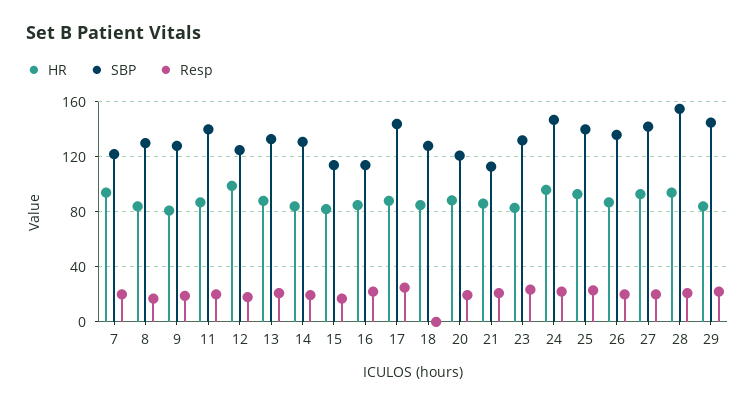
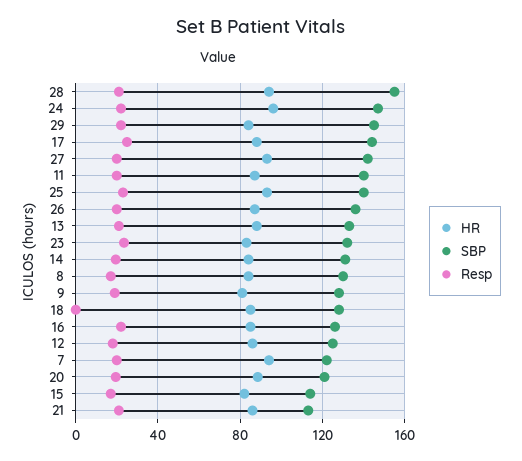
HR, 12: 100 -> 85
SBP, 16: 115 -> 125

